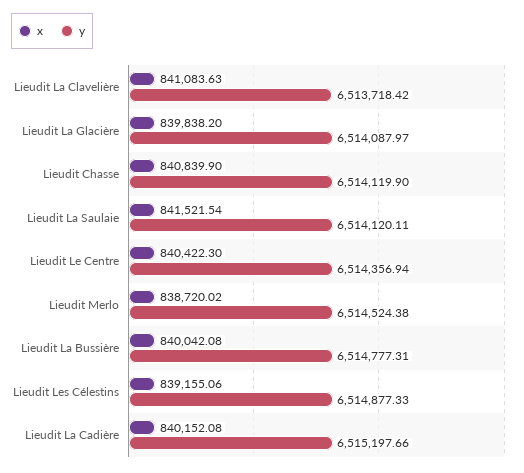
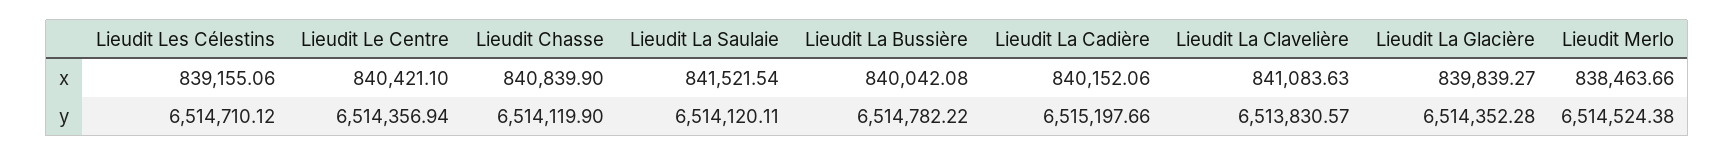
y, Lieudit La Clavelière: 6513718.42 -> 6513830.57
x, Lieudit La Glacière: 839838.2 -> 839839.27
y, Lieudit La Glacière: 6514087.97 -> 6514352.28
x, Lieudit Le Centre: 840422.3 -> 840421.1
x, Lieudit Merlo: 838720.02 -> 838463.66
y, Lieudit La Bussière: 6514777.31 -> 6514782.22
y, Lieudit Les Célestins: 6514877.33 -> 6514710.12
x, Lieudit La Cadière: 840152.08 -> 840152.06

